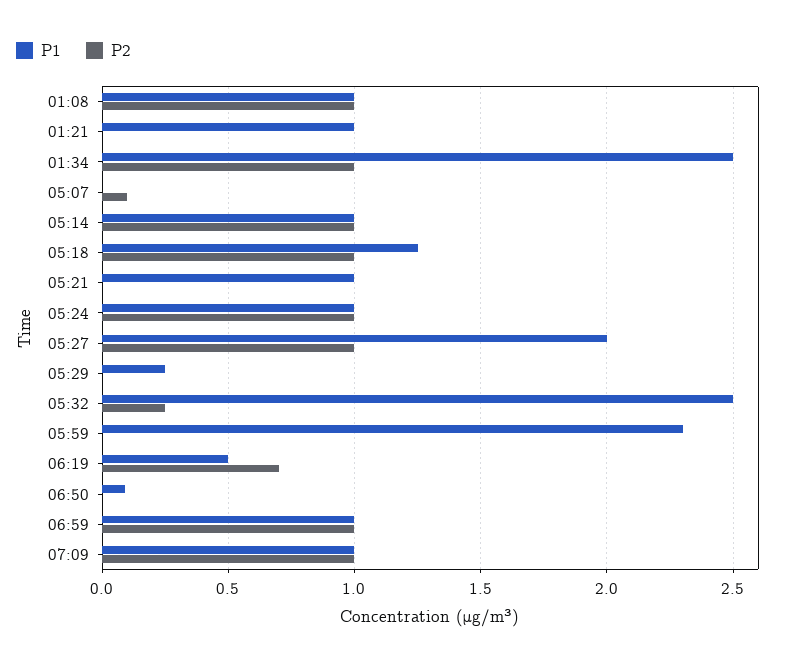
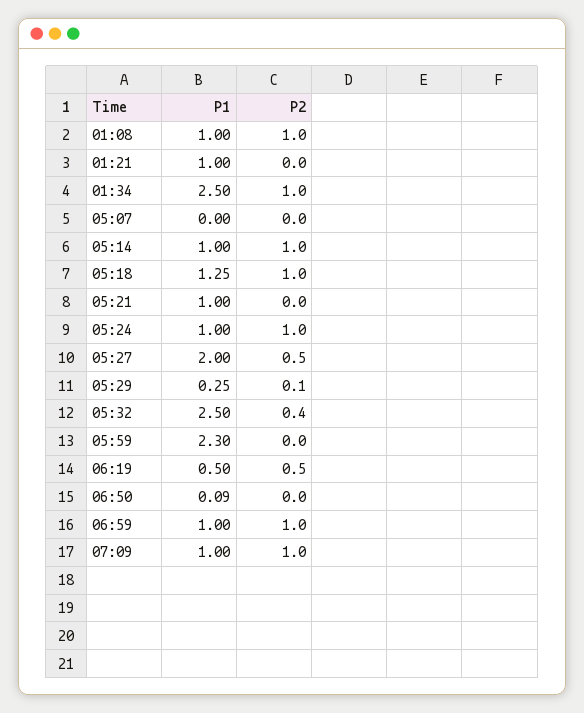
P2, 05:07: 0.1 -> 0
P2, 05:27: 1 -> 0.5
P2, 05:29: 0 -> 0.1
P2, 05:32: 0.25 -> 0.4
P2, 06:19: 0.7 -> 0.5

